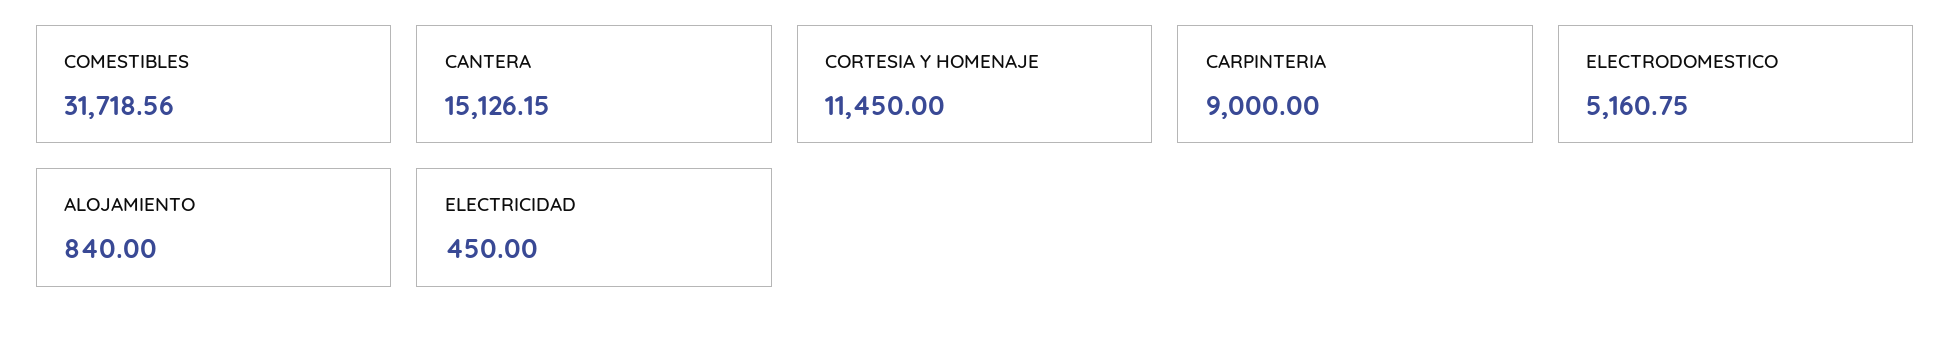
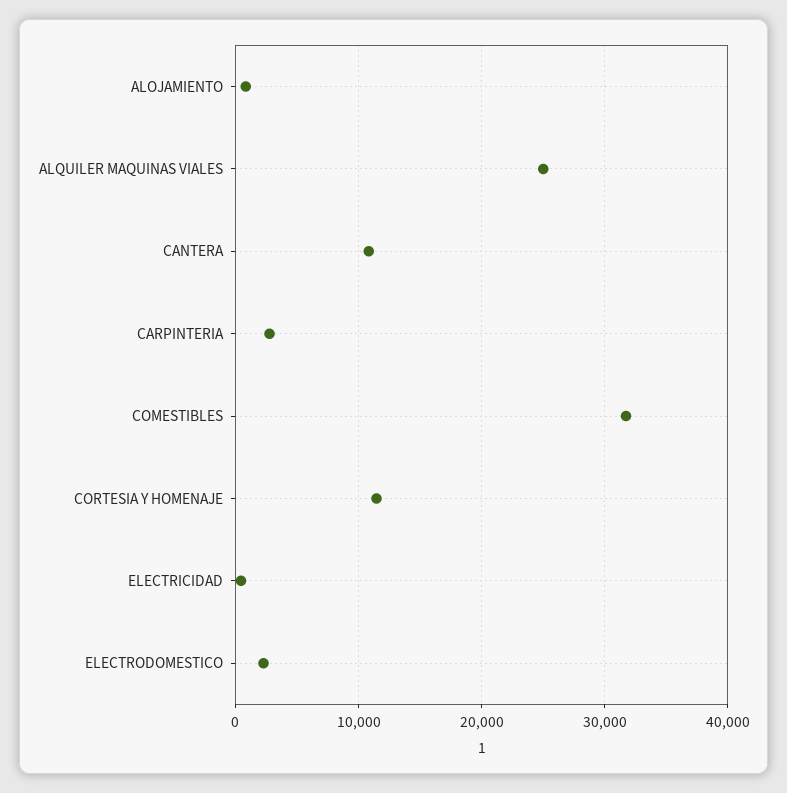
CANTERA: 15126.15 -> 11000
CARPINTERIA: 9000 -> 3000
ELECTRODOMESTICO: 5160.75 -> 2000
ALQUILER MAQUINAS VIALES: none -> 25000

